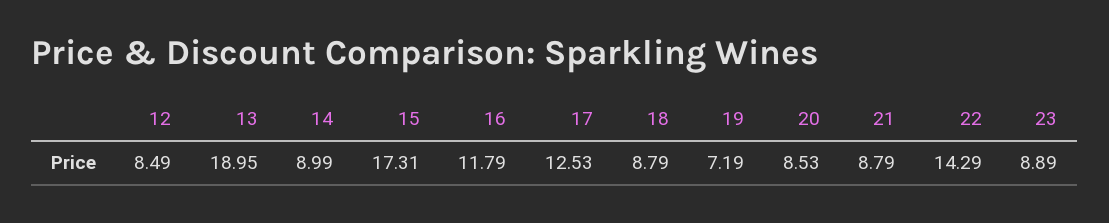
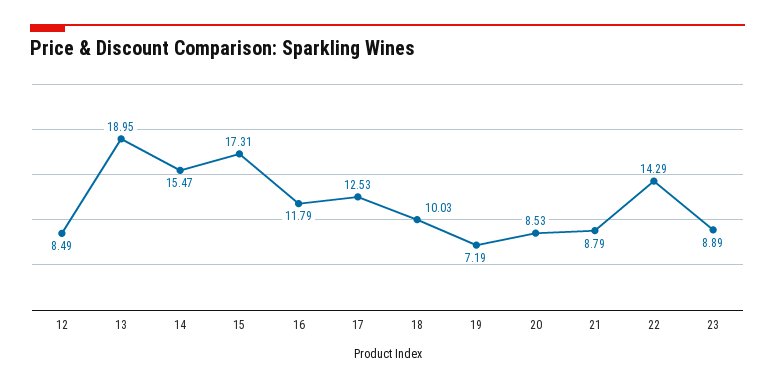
14: 8.99 -> 15.47
18: 8.79 -> 10.03

